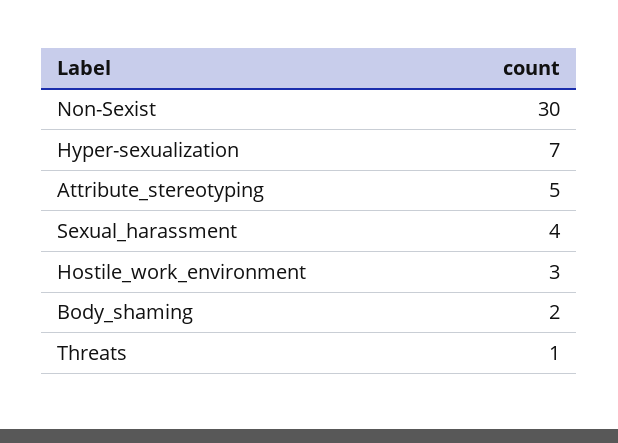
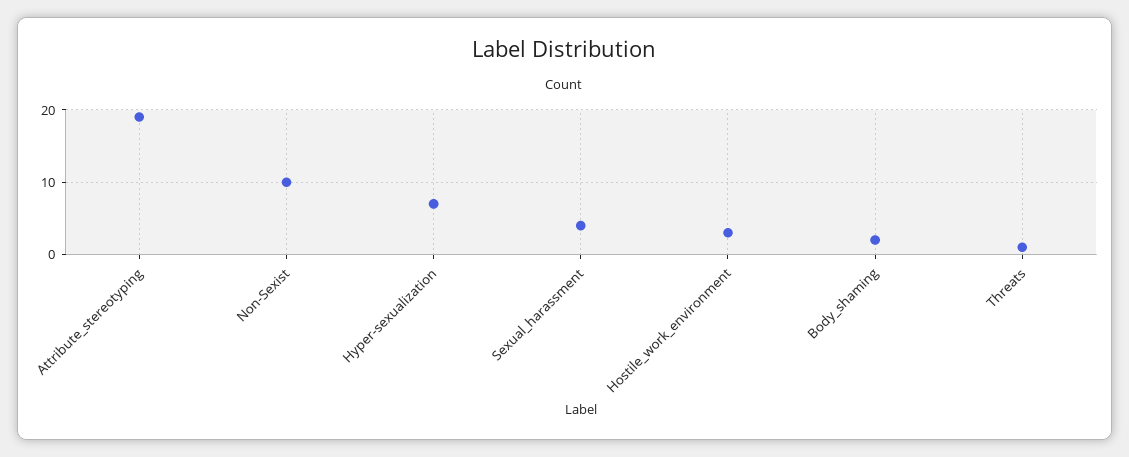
Non-Sexist: 30 -> 10
Attribute_stereotyping: 5 -> 19

